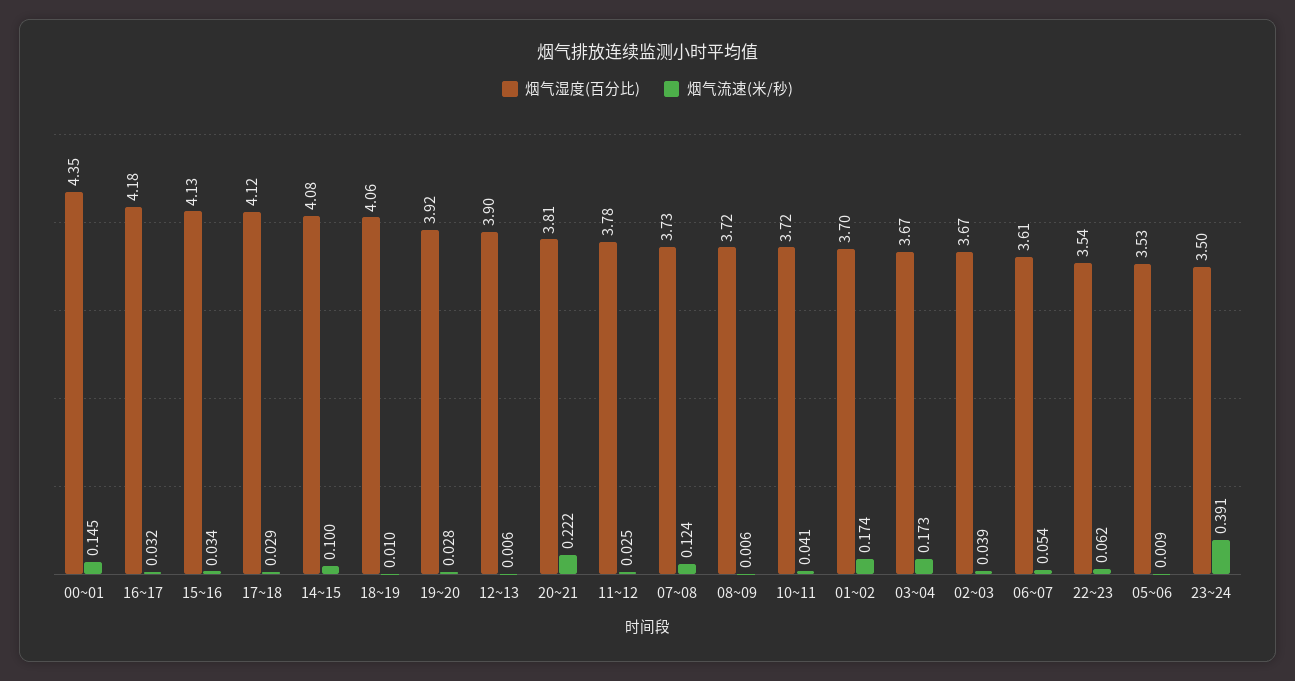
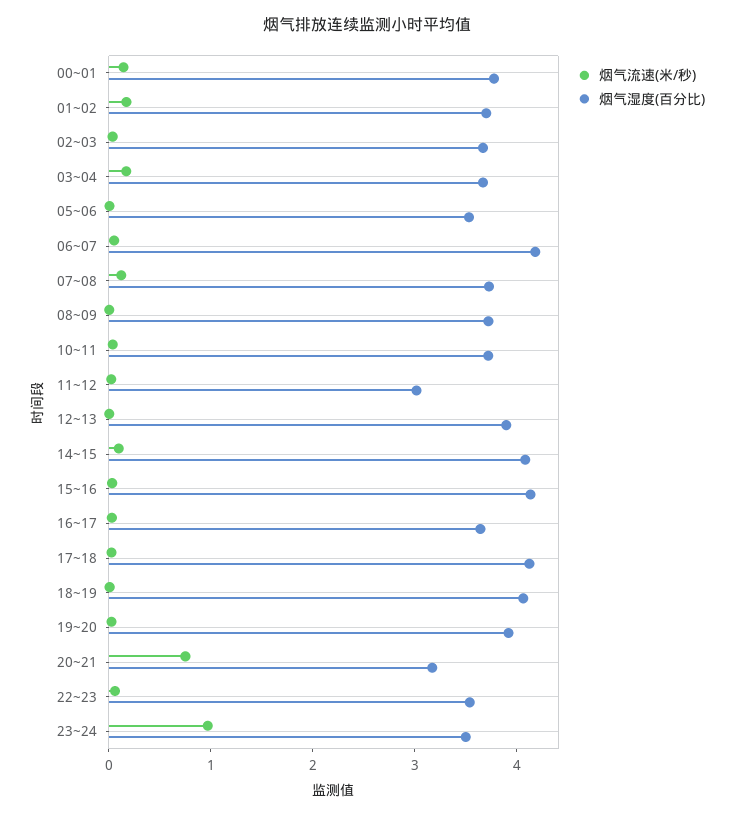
烟气湿度(百分比), 00~01: 4.35 -> 3.8
烟气湿度(百分比), 16~17: 4.18 -> 3.6
烟气湿度(百分比), 20~21: 3.81 -> 3.2
烟气流速(米/秒), 20~21: 0.222 -> 0.8
烟气湿度(百分比), 11~12: 3.78 -> 3
烟气湿度(百分比), 06~07: 3.61 -> 4.2
烟气流速(米/秒), 23~24: 0.391 -> 1

